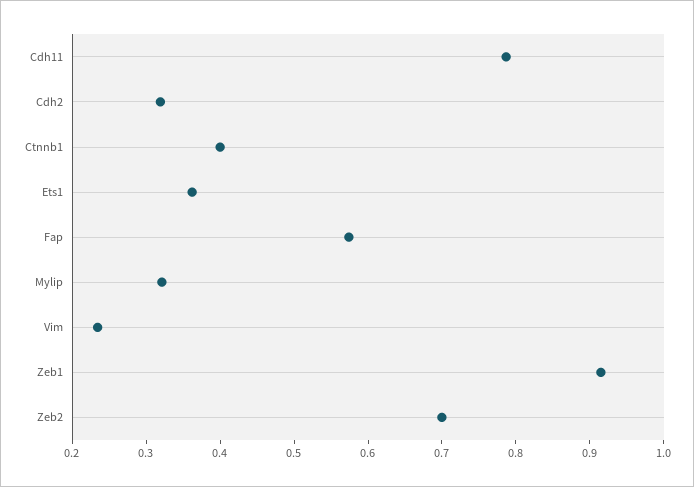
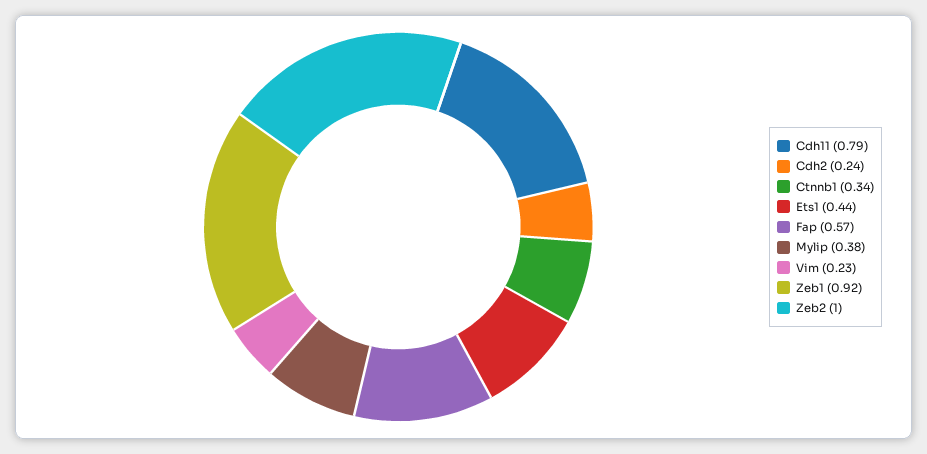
Cdh2: 0.32 -> 0.24
Ctnnb1: 0.4 -> 0.34
Ets1: 0.36 -> 0.44
Mylip: 0.32 -> 0.38
Zeb2: 0.7 -> 1

